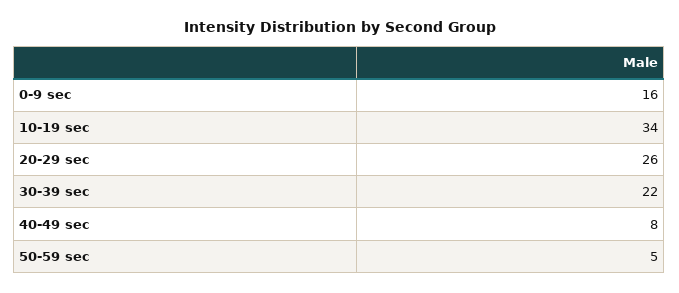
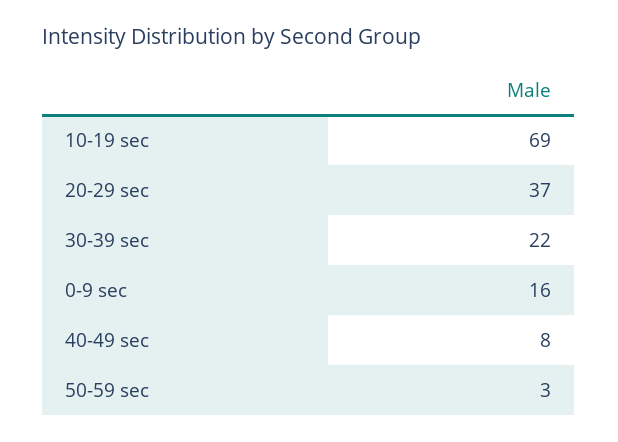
10-19 sec: 34 -> 69
20-29 sec: 26 -> 37
50-59 sec: 5 -> 3

